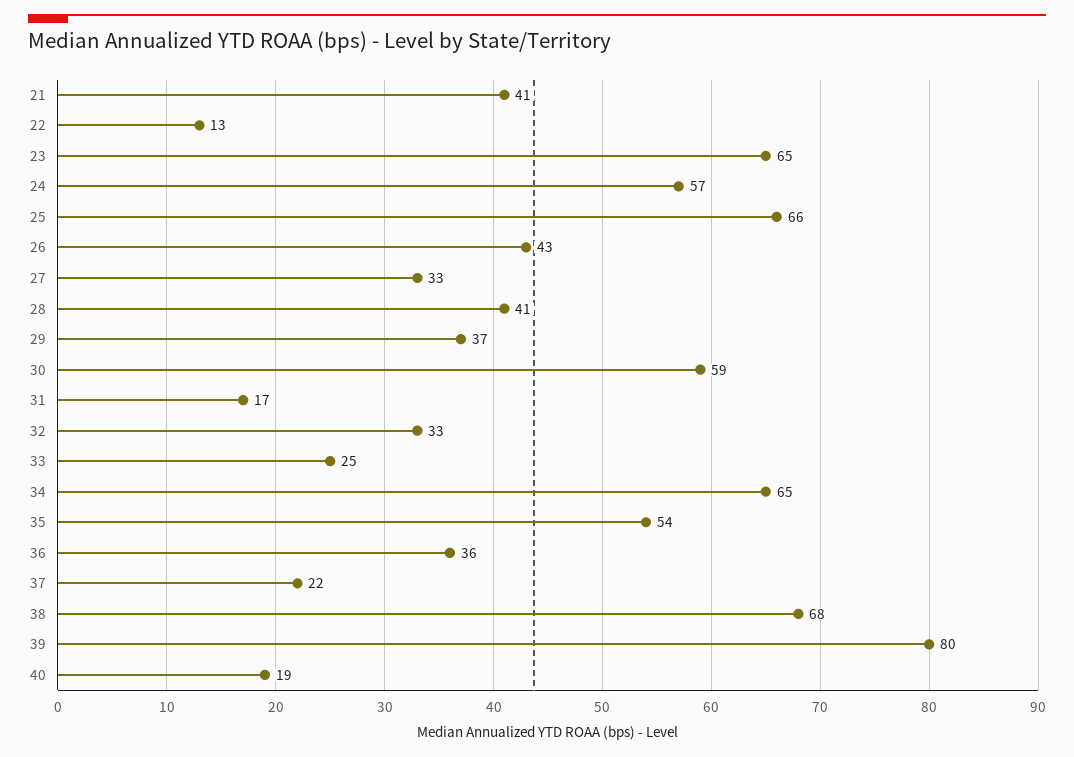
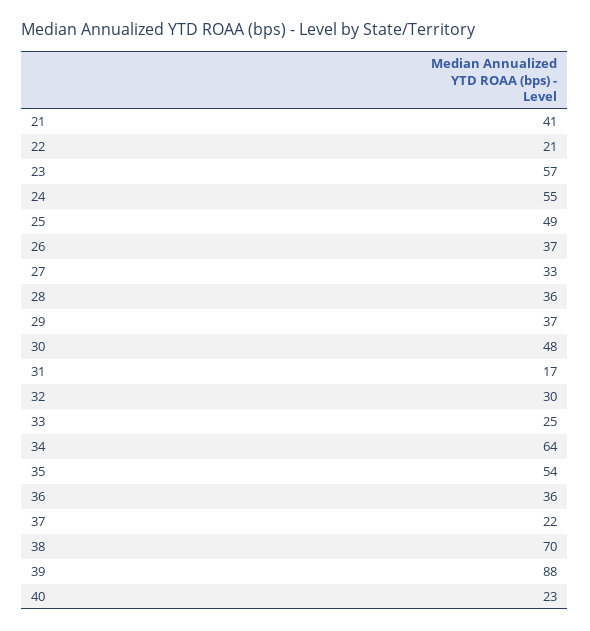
22: 13 -> 21
23: 65 -> 57
24: 57 -> 55
25: 66 -> 49
26: 43 -> 37
28: 41 -> 36
30: 59 -> 48
32: 33 -> 30
34: 65 -> 64
38: 68 -> 70
39: 80 -> 88
40: 19 -> 23

